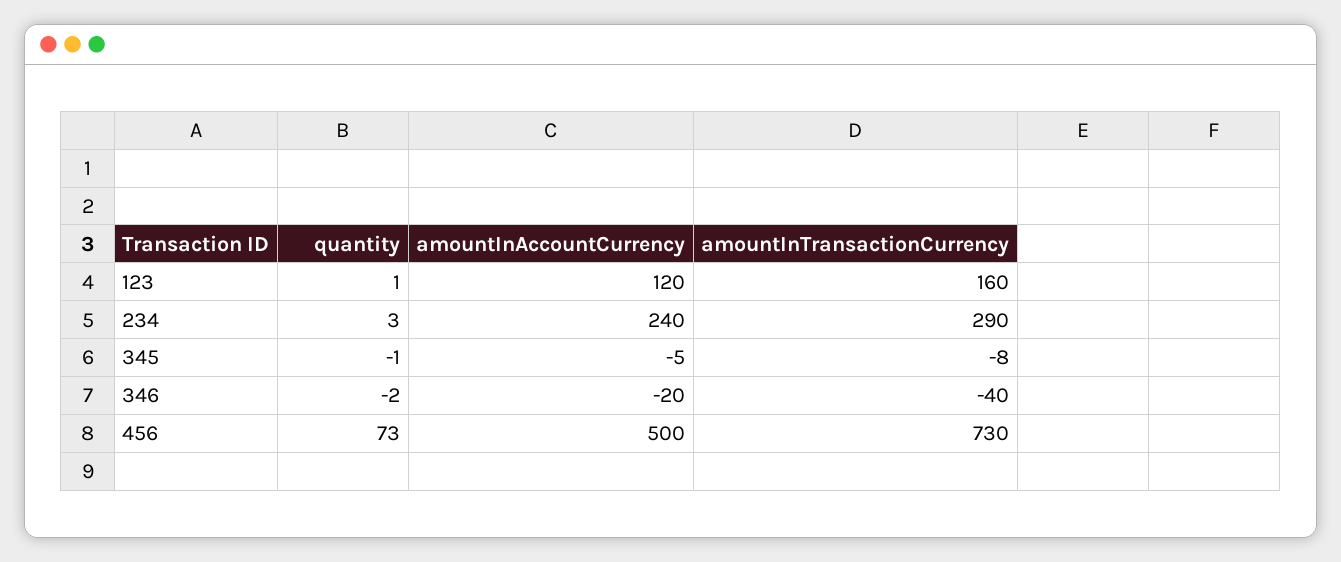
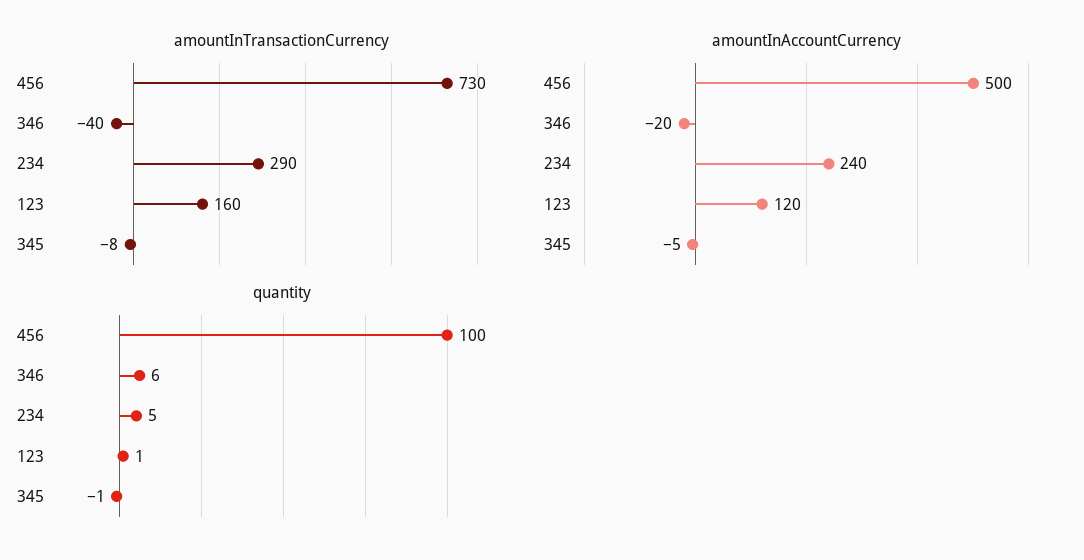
quantity, 234: 3 -> 5
quantity, 346: -2 -> 6
quantity, 456: 73 -> 100

